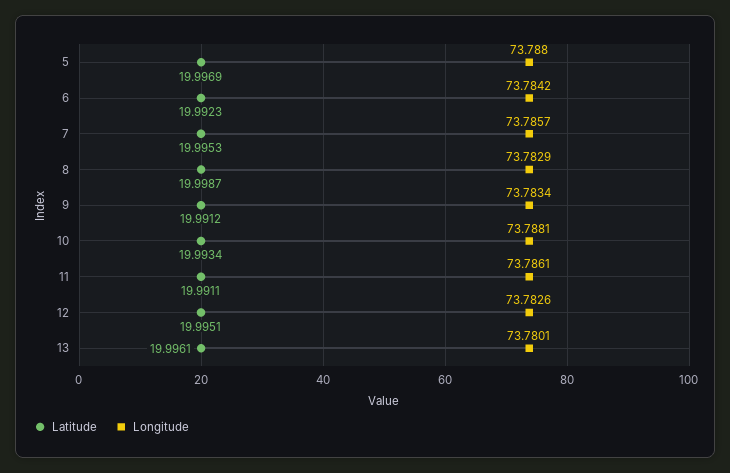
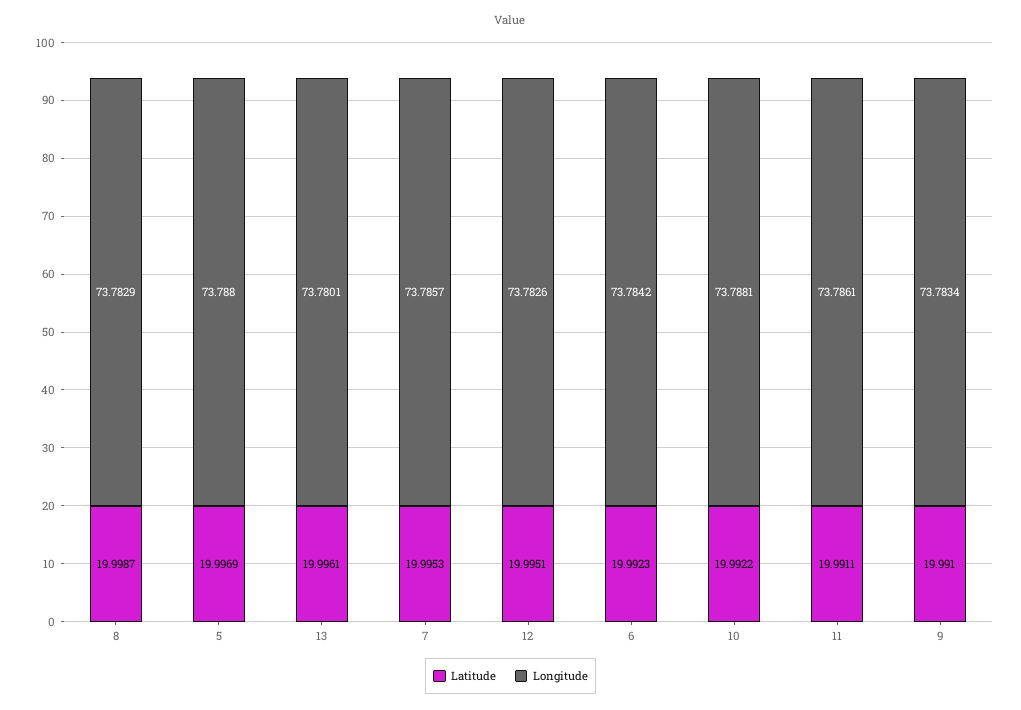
Latitude, 9: 19.9912 -> 19.991
Latitude, 10: 19.9934 -> 19.9922

